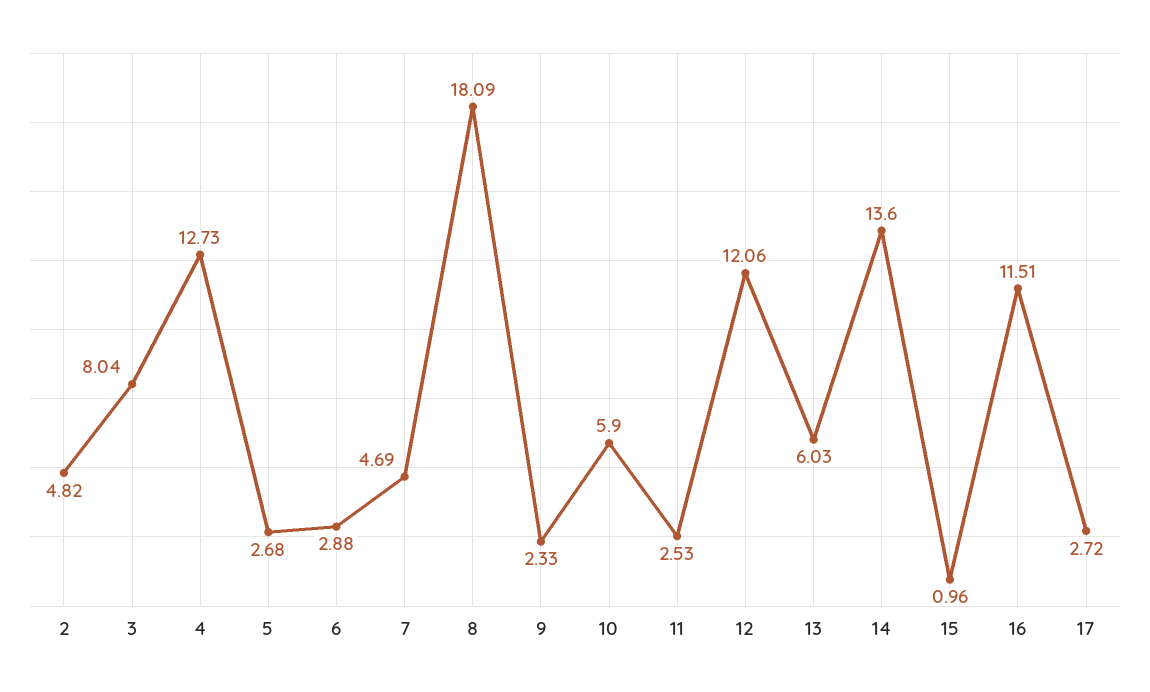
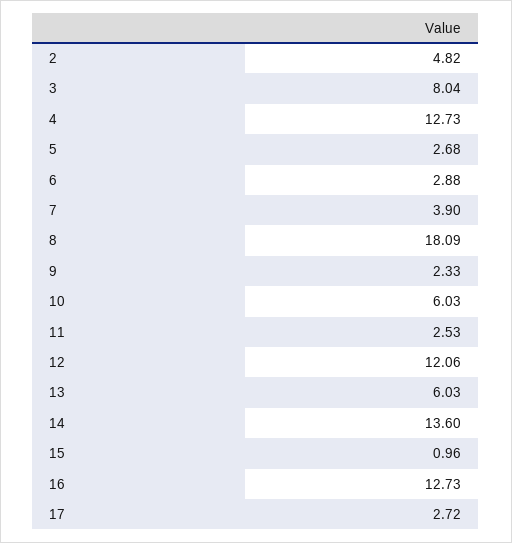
7: 4.69 -> 3.9
10: 5.9 -> 6.03
16: 11.51 -> 12.73

